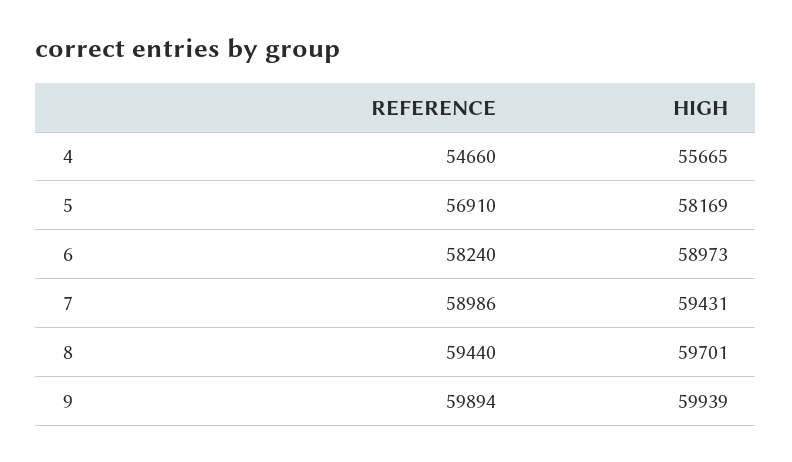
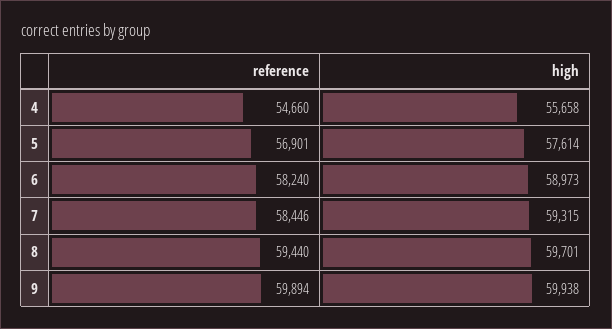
HIGH, 4: 55665 -> 55658
REFERENCE, 5: 56910 -> 56901
HIGH, 5: 58169 -> 57614
REFERENCE, 7: 58986 -> 58446
HIGH, 7: 59431 -> 59315
HIGH, 9: 59939 -> 59938

